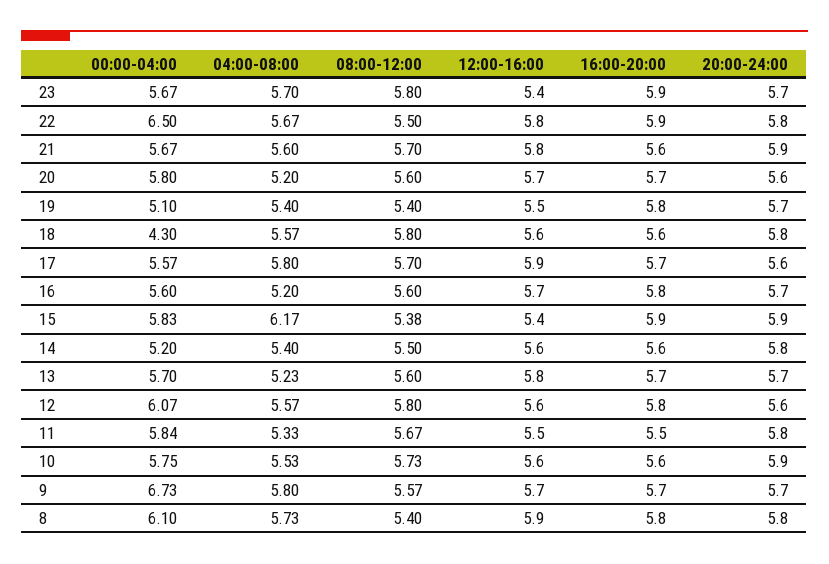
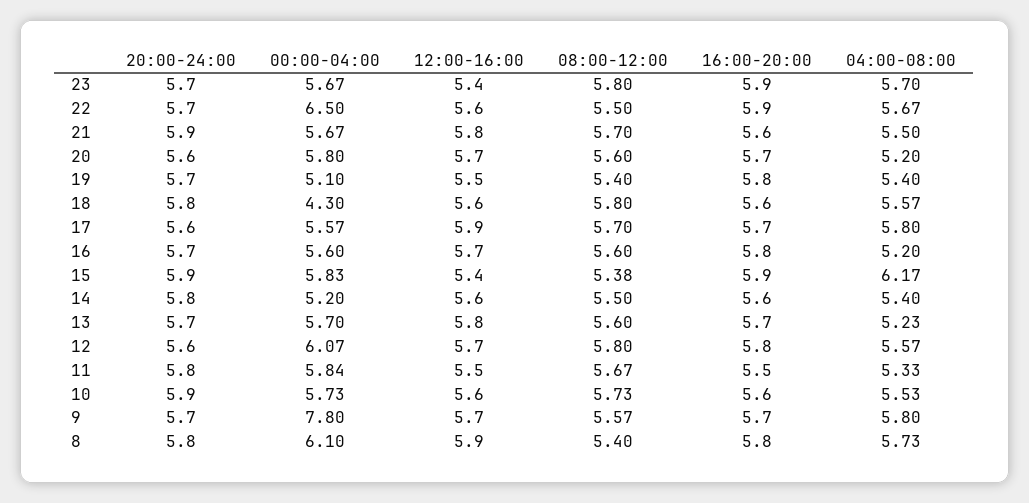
12:00-16:00, 22: 5.8 -> 5.6
20:00-24:00, 22: 5.8 -> 5.7
04:00-08:00, 21: 5.6 -> 5.5
12:00-16:00, 12: 5.6 -> 5.7
00:00-04:00, 10: 5.75 -> 5.73
00:00-04:00, 9: 6.73 -> 7.8

